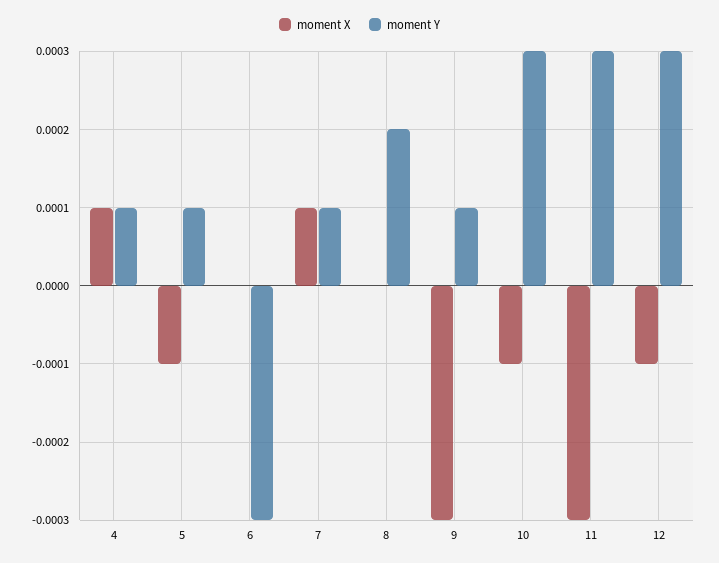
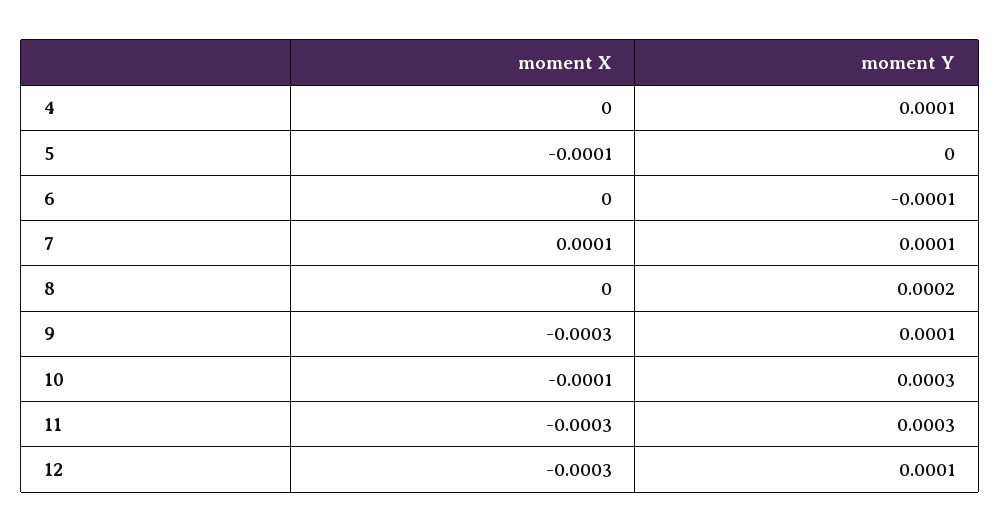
moment X, 4: 0.0001 -> 0
moment Y, 5: 0.0001 -> 0
moment Y, 6: -0.0003 -> -0.0001
moment X, 12: -0.0001 -> -0.0003
moment Y, 12: 0.0003 -> 0.0001

